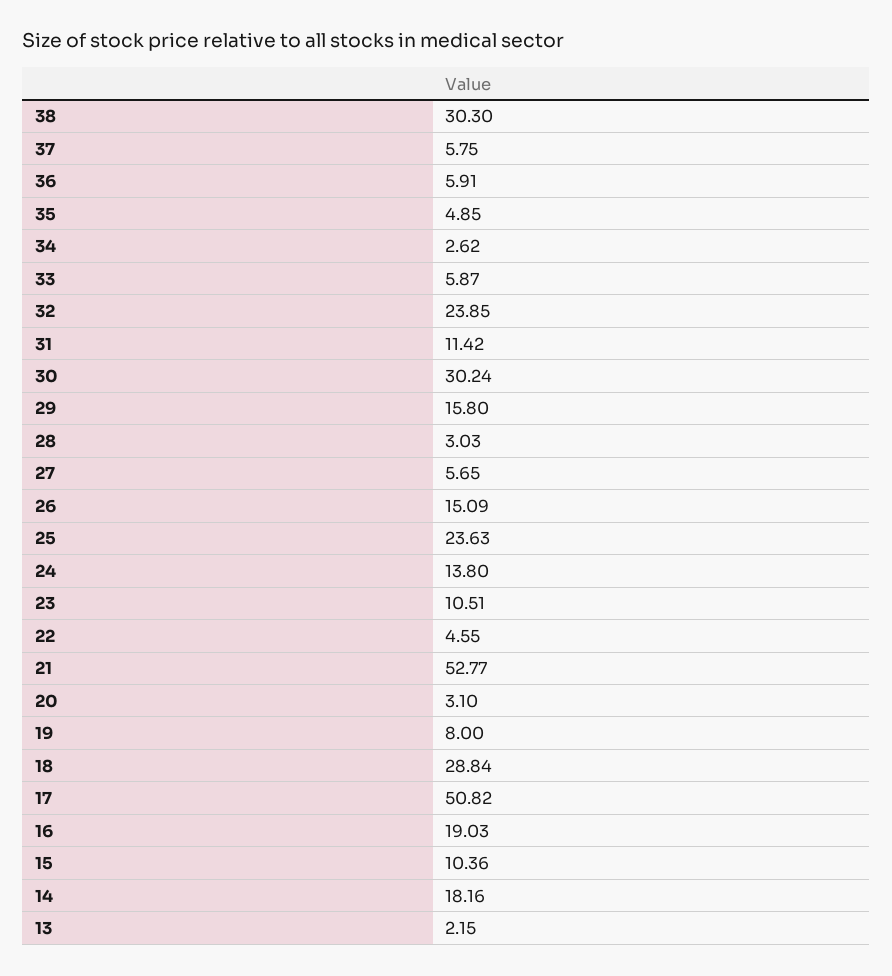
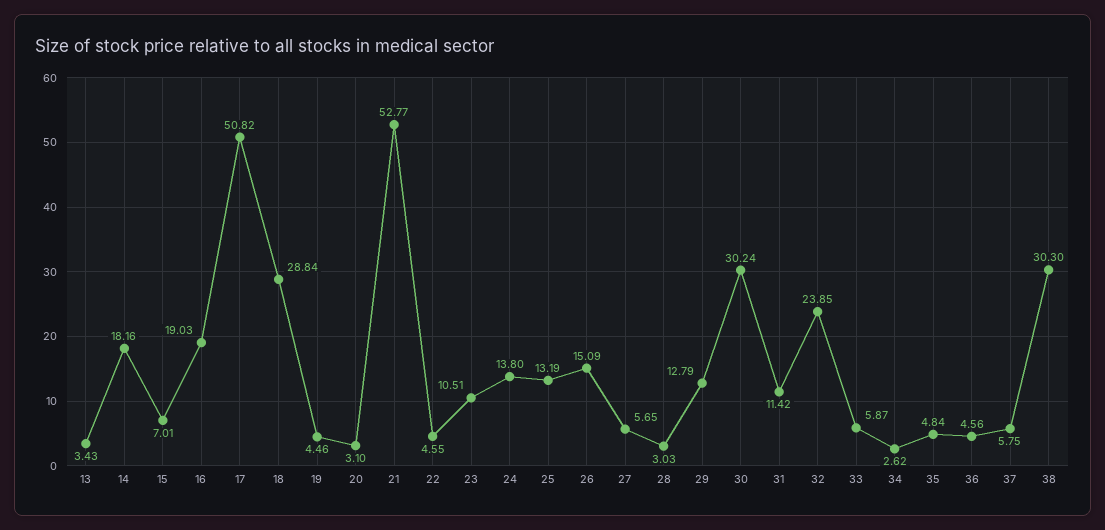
36: 5.91 -> 4.56
35: 4.85 -> 4.84
29: 15.8 -> 12.79
25: 23.63 -> 13.19
19: 8 -> 4.46
15: 10.36 -> 7.01
13: 2.15 -> 3.43

